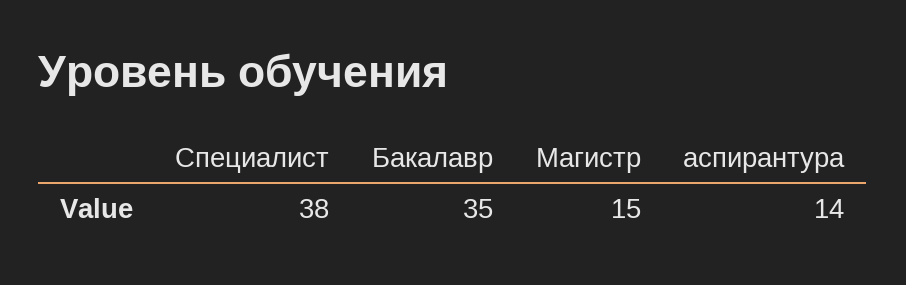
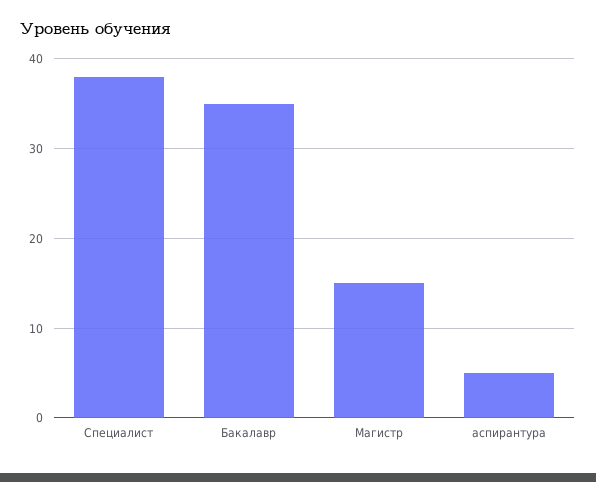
аспирантура: 14 -> 5

